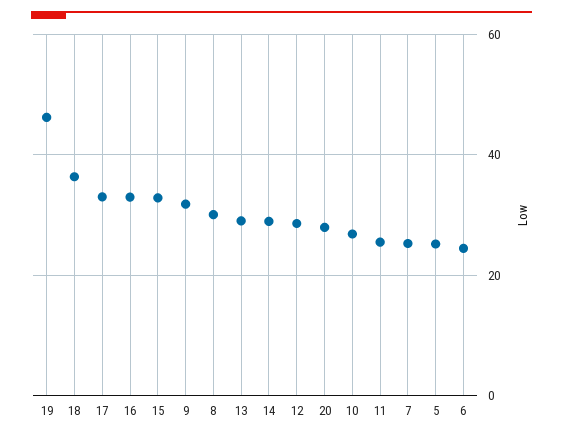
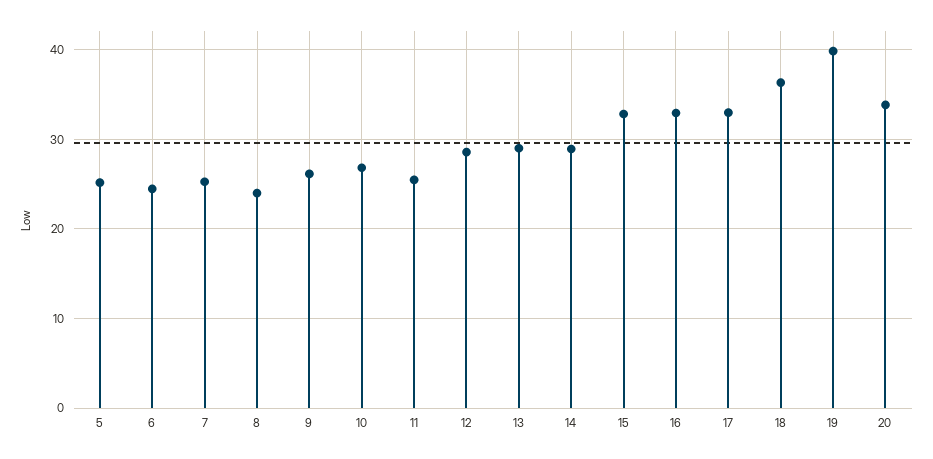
19: 46 -> 40
9: 32 -> 26
8: 30 -> 24
20: 28 -> 34

